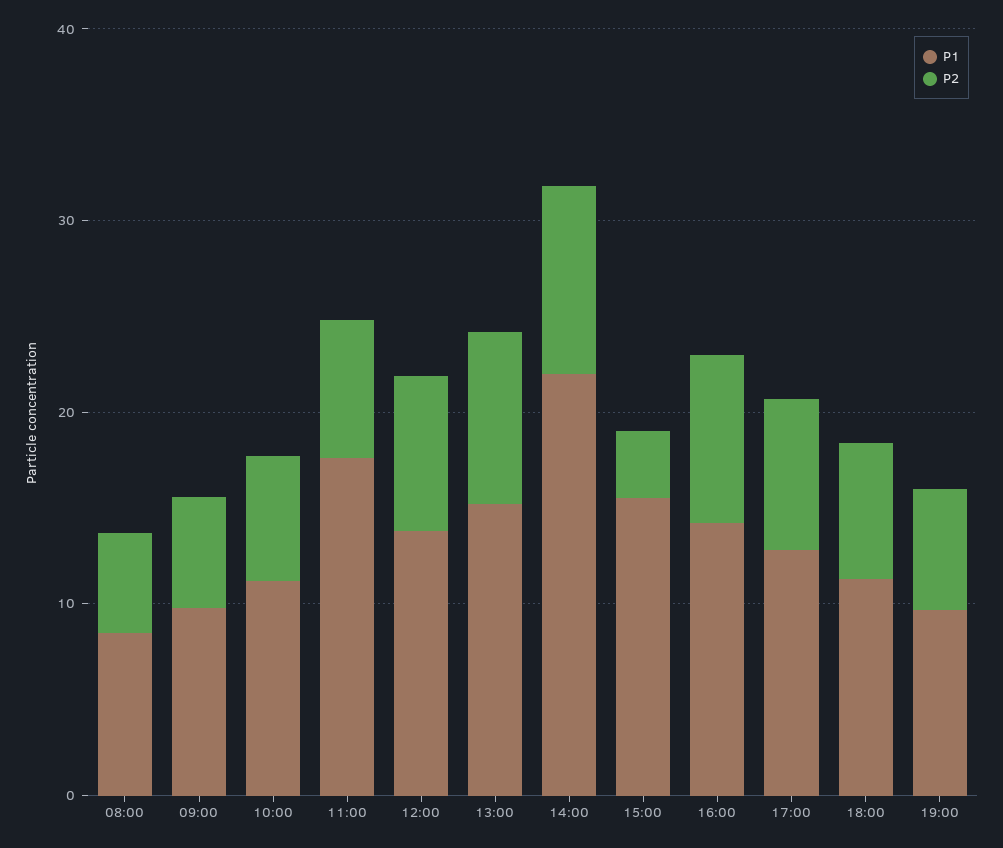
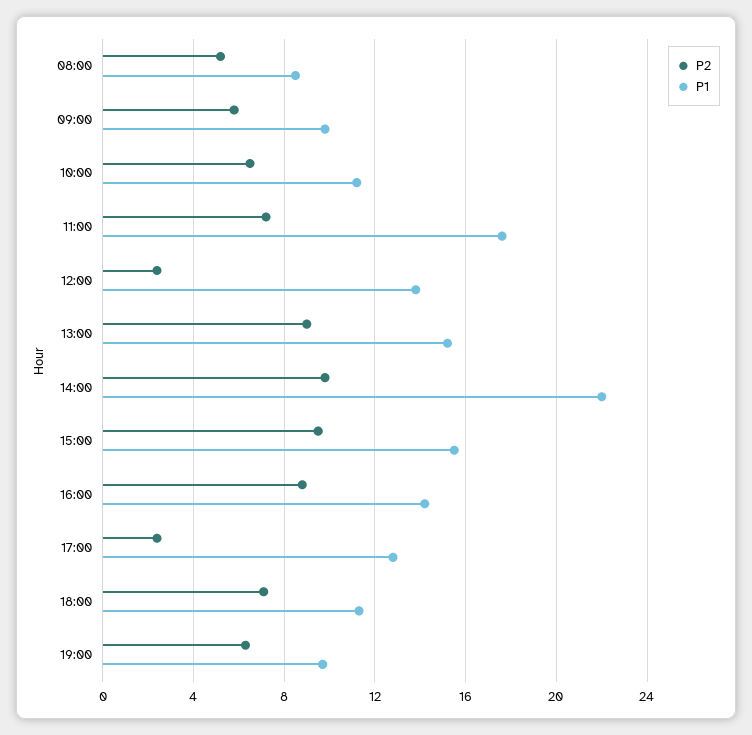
P2, 12:00: 8 -> 2.5
P2, 15:00: 4 -> 9.5
P2, 17:00: 8 -> 2.5

